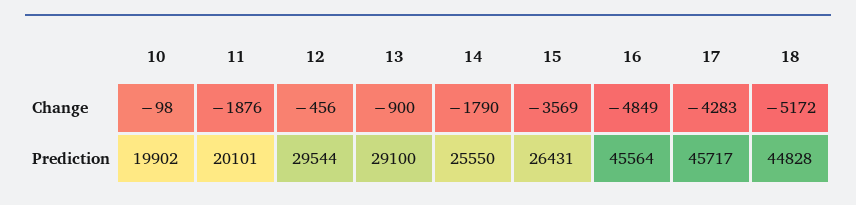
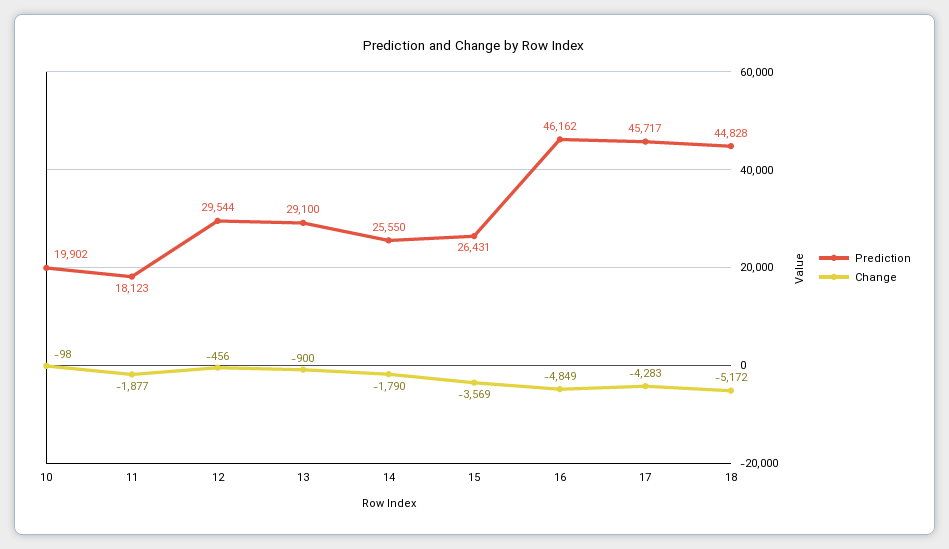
Change, 11: -1876 -> -1877
Prediction, 11: 20101 -> 18123
Prediction, 16: 45564 -> 46162

